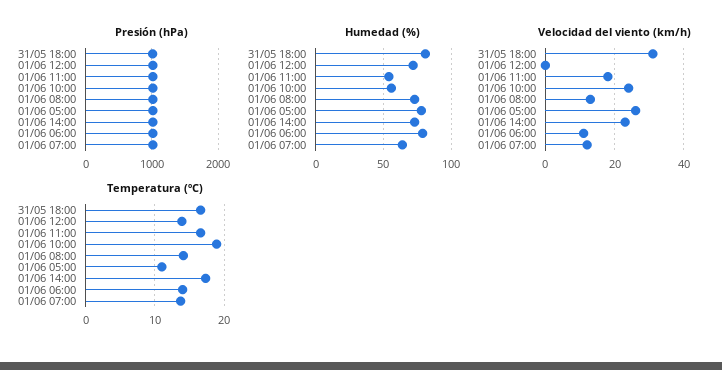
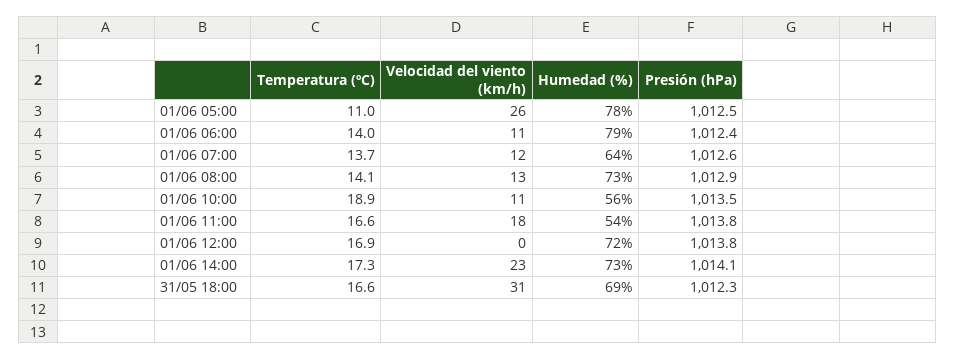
Humedad (%), 31/05 18:00: 80 -> 69
Velocidad del viento (km/h), 01/06 10:00: 25 -> 11
Temperatura (ºC), 01/06 12:00: 14 -> 16.9

